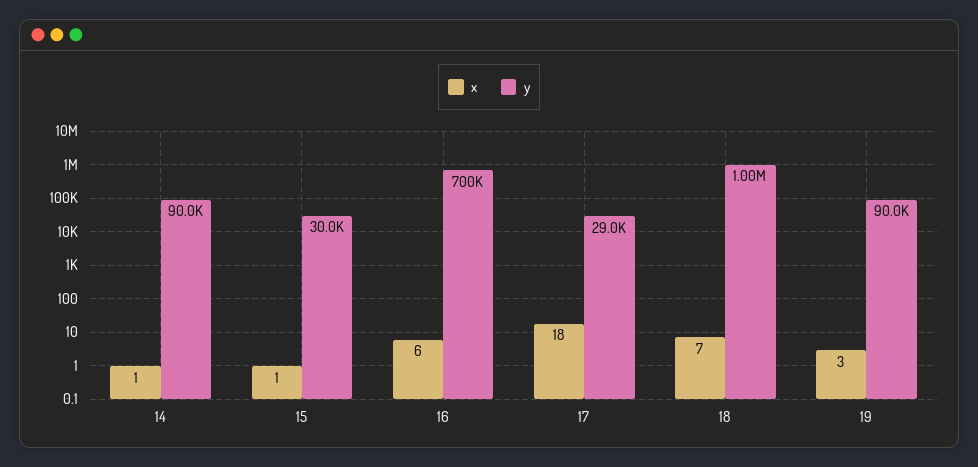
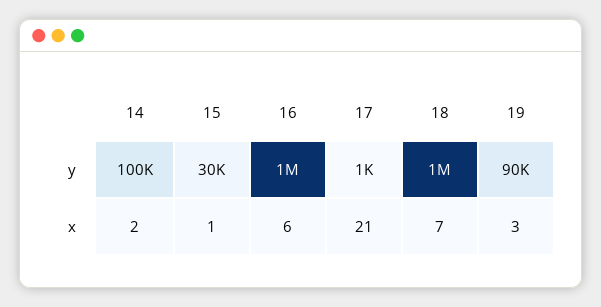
x, 14: 1 -> 2
y, 14: 90000 -> 100000
y, 16: 700000 -> 1000000
x, 17: 18 -> 21
y, 17: 29000 -> 1000

